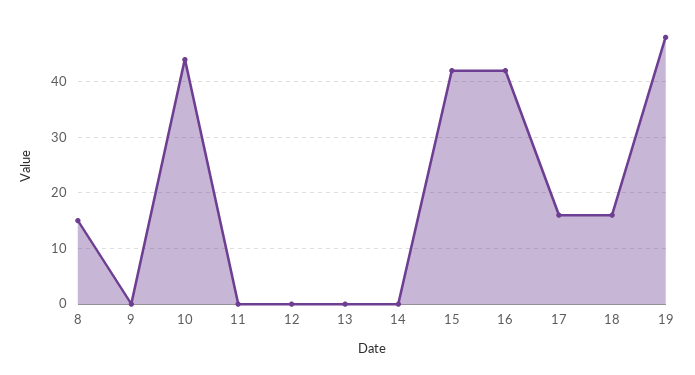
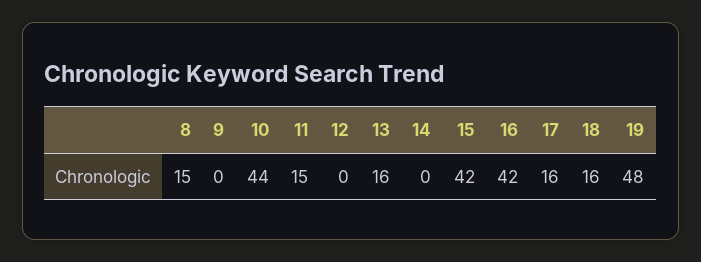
11: 0 -> 15
13: 0 -> 16

